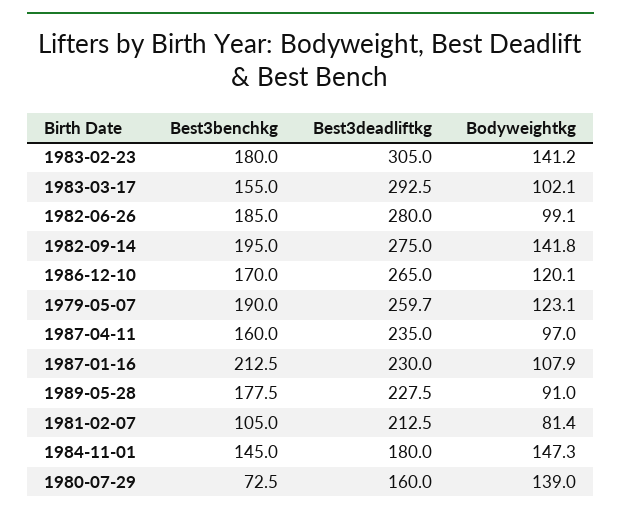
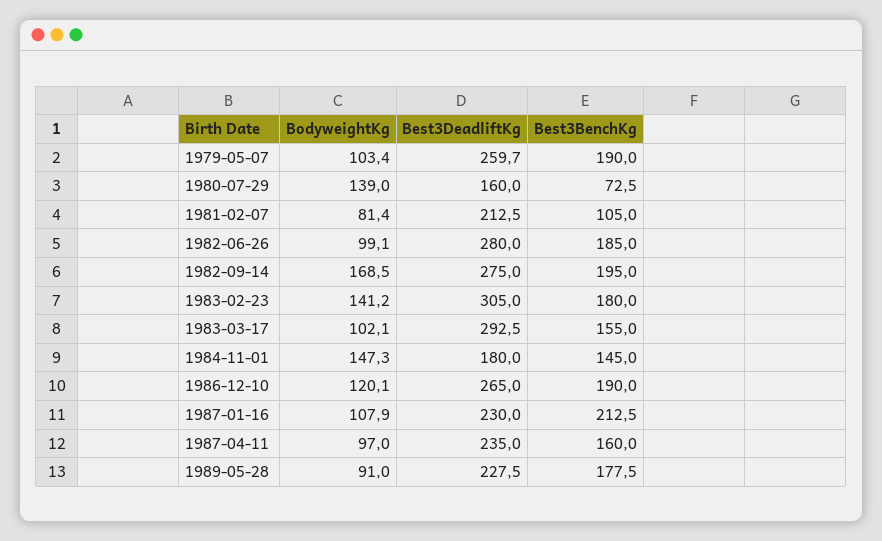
Bodyweightkg, 1982-09-14: 141.8 -> 168.5
Best3benchkg, 1986-12-10: 170 -> 190
Bodyweightkg, 1979-05-07: 123.1 -> 103.4

